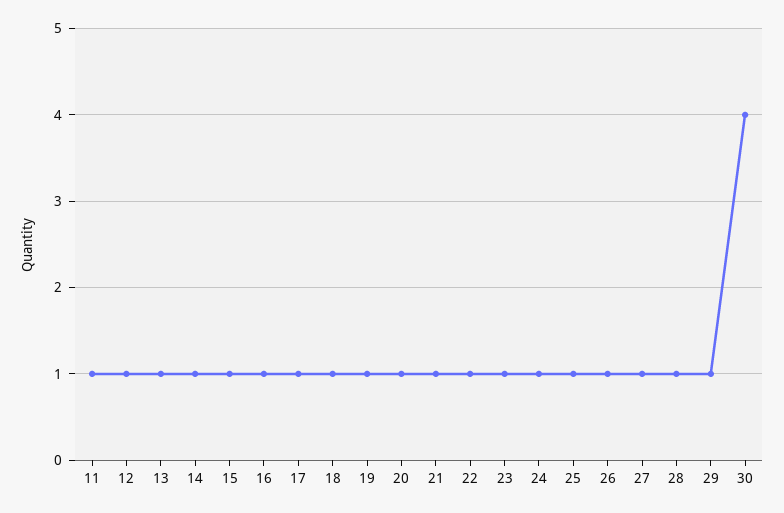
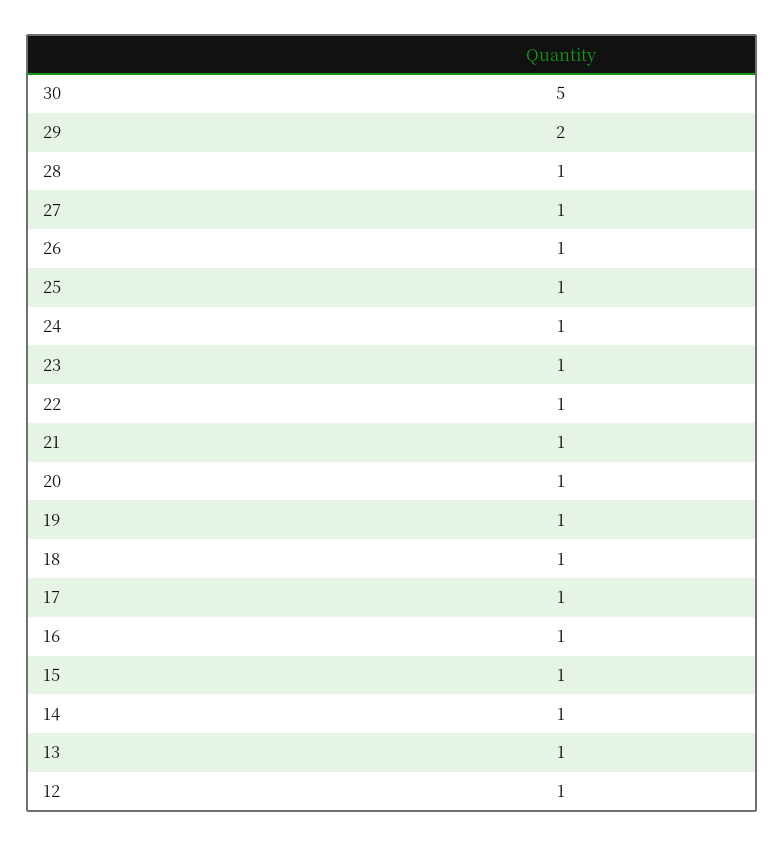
11: 1 -> none
29: 1 -> 2
30: 4 -> 5

